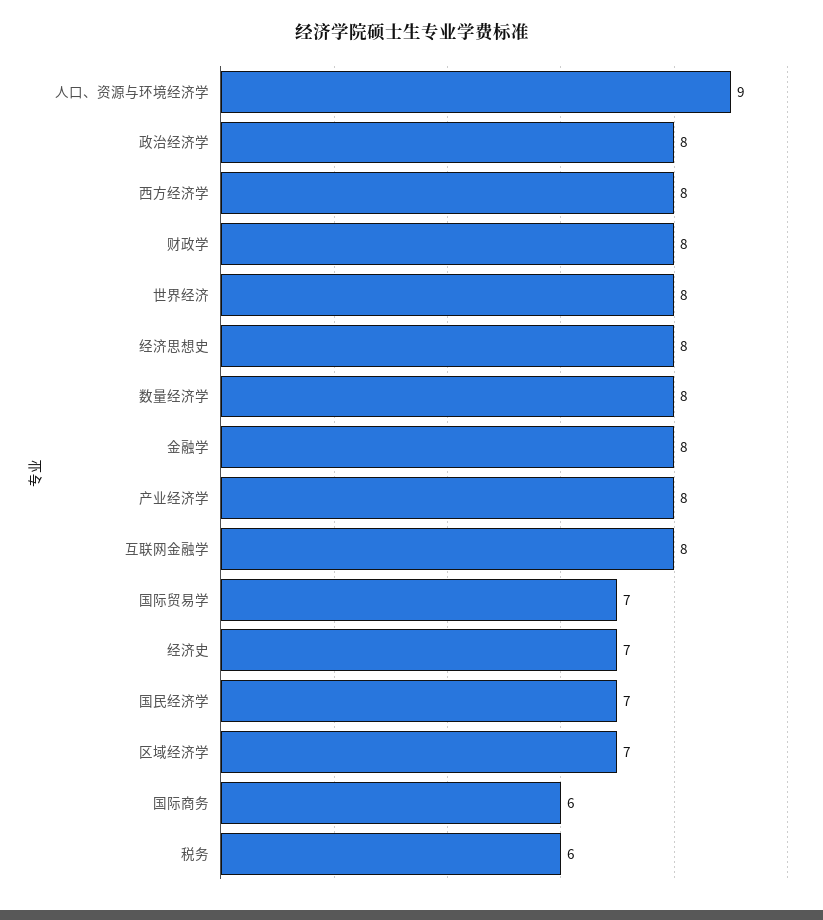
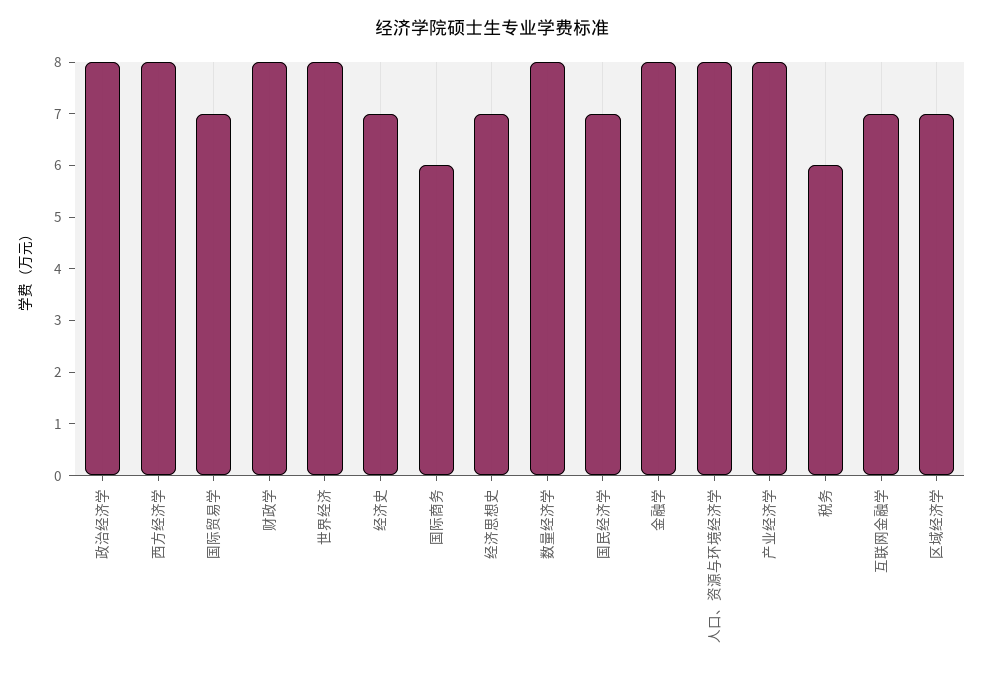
人口、资源与环境经济学: 9 -> 8
经济思想史: 8 -> 7
互联网金融学: 8 -> 7

